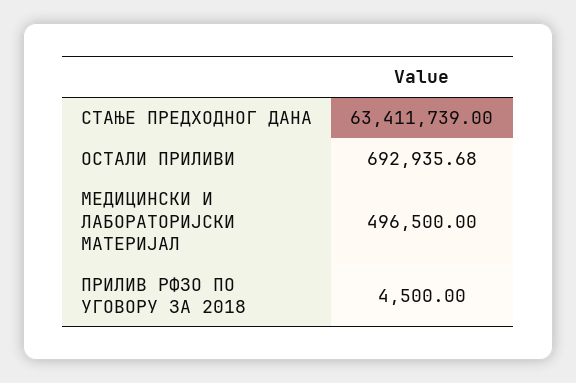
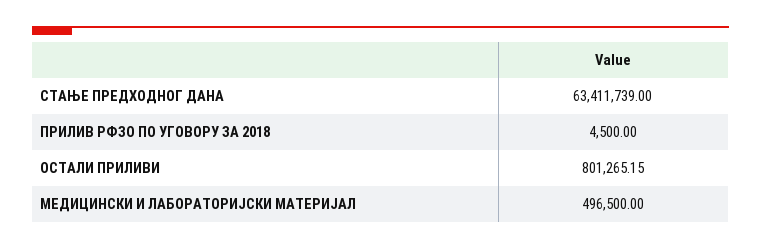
ОСТАЛИ ПРИЛИВИ: 692935.68 -> 801265.15

